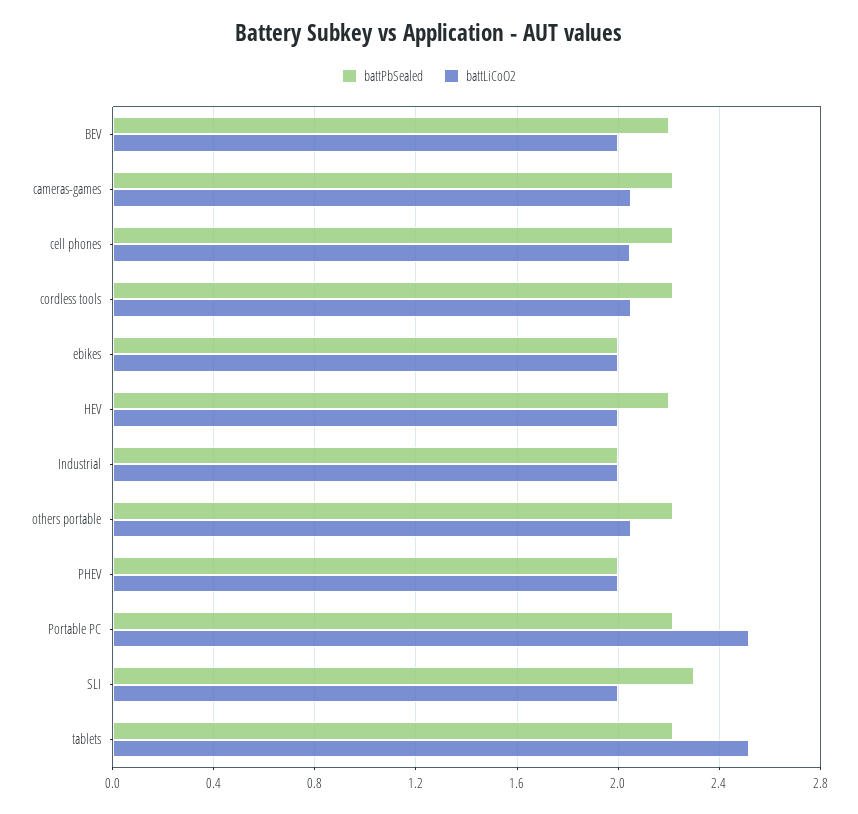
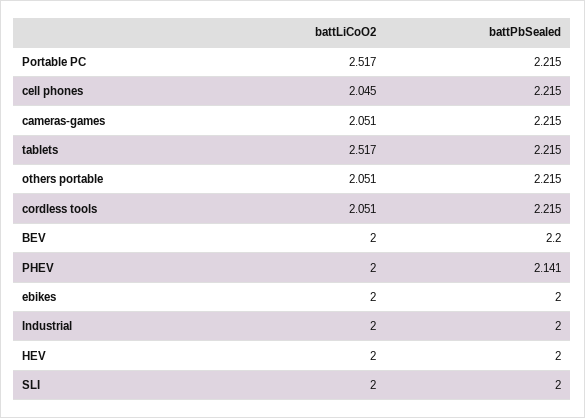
battPbSealed, HEV: 2.2 -> 2
battPbSealed, PHEV: 2 -> 2.141
battPbSealed, SLI: 2.3 -> 2

